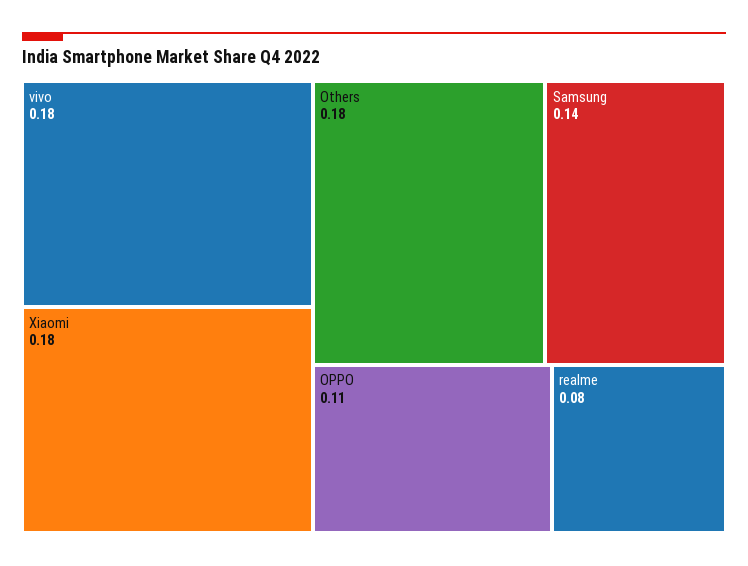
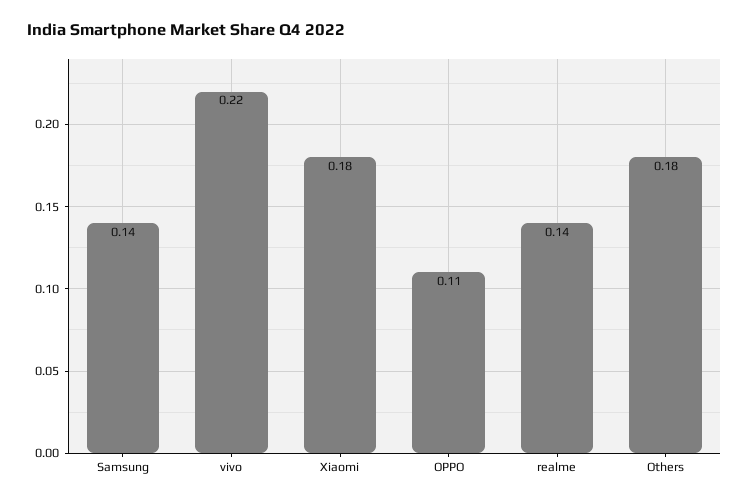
vivo: 0.18 -> 0.22
realme: 0.08 -> 0.14

